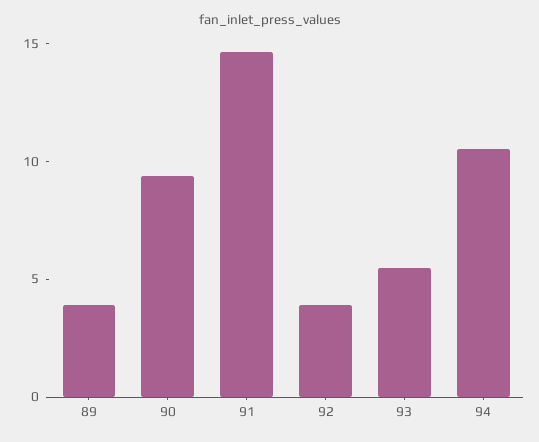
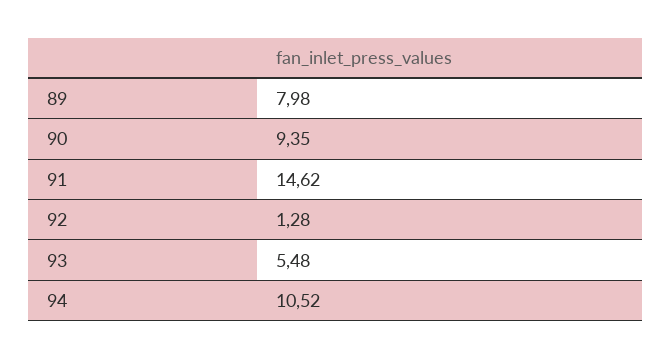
89: 4 -> 7.98
92: 4 -> 1.28

